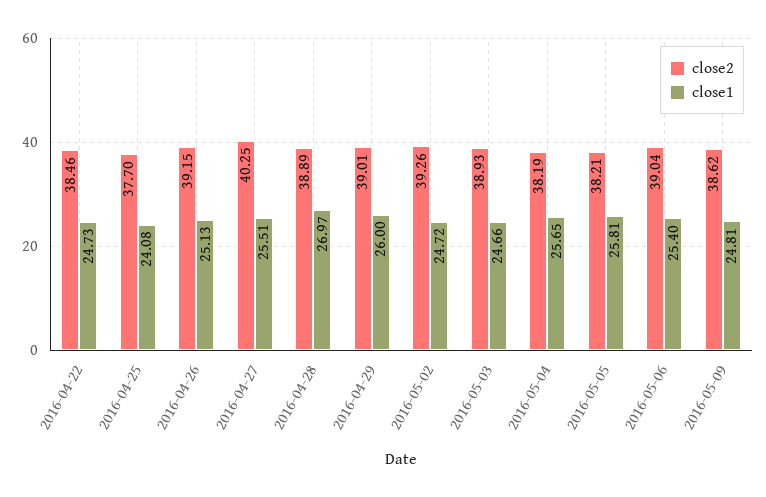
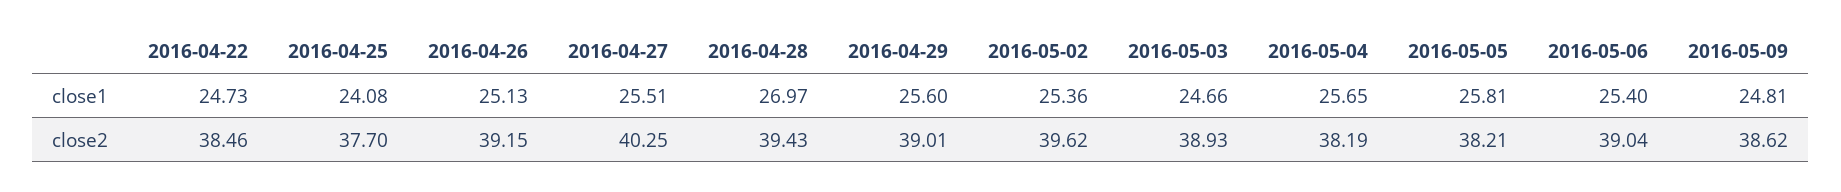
close2, 2016-04-28: 38.89 -> 39.43
close1, 2016-04-29: 26 -> 25.6
close2, 2016-05-02: 39.26 -> 39.62
close1, 2016-05-02: 24.72 -> 25.36

